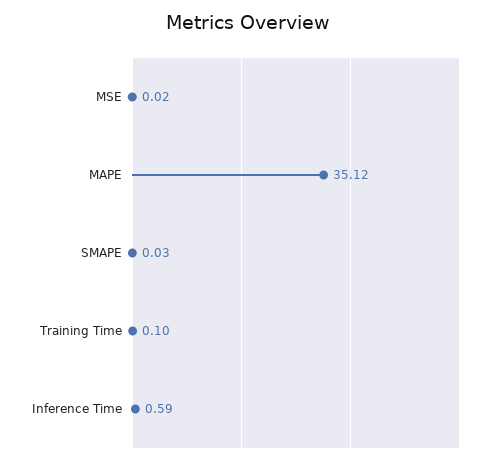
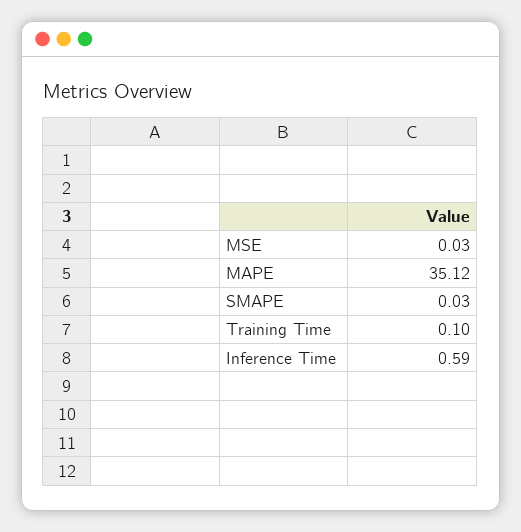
MSE: 0.02 -> 0.03

